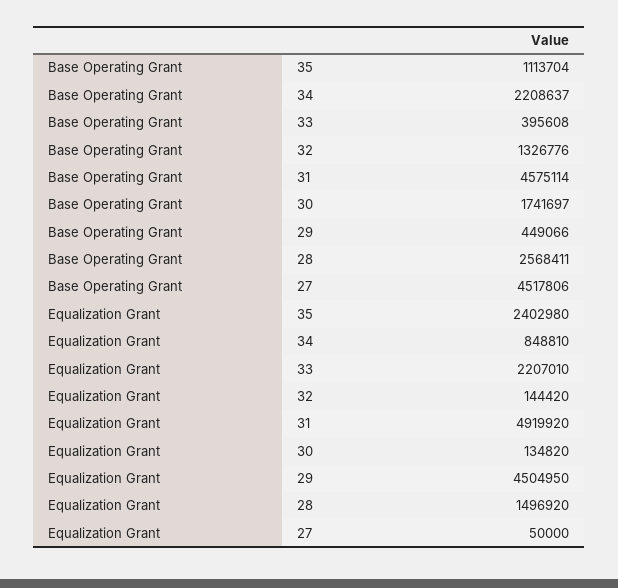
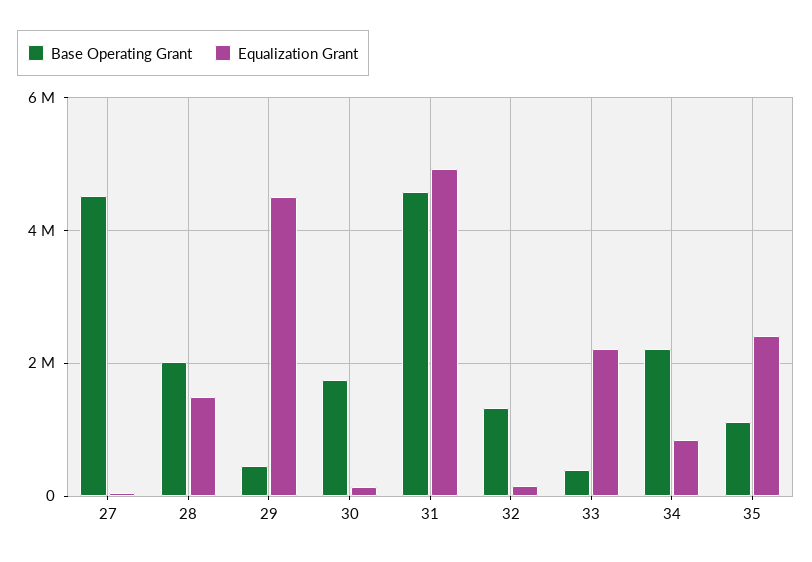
Base Operating Grant, 28: 2568411 -> 2000000

